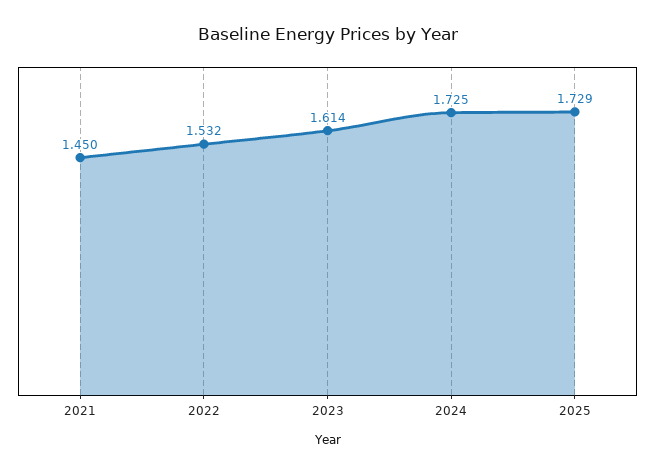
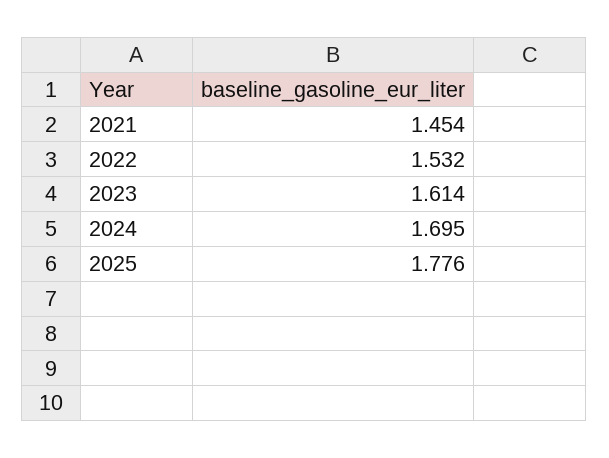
2021: 1.45 -> 1.454
2024: 1.725 -> 1.695
2025: 1.729 -> 1.776

